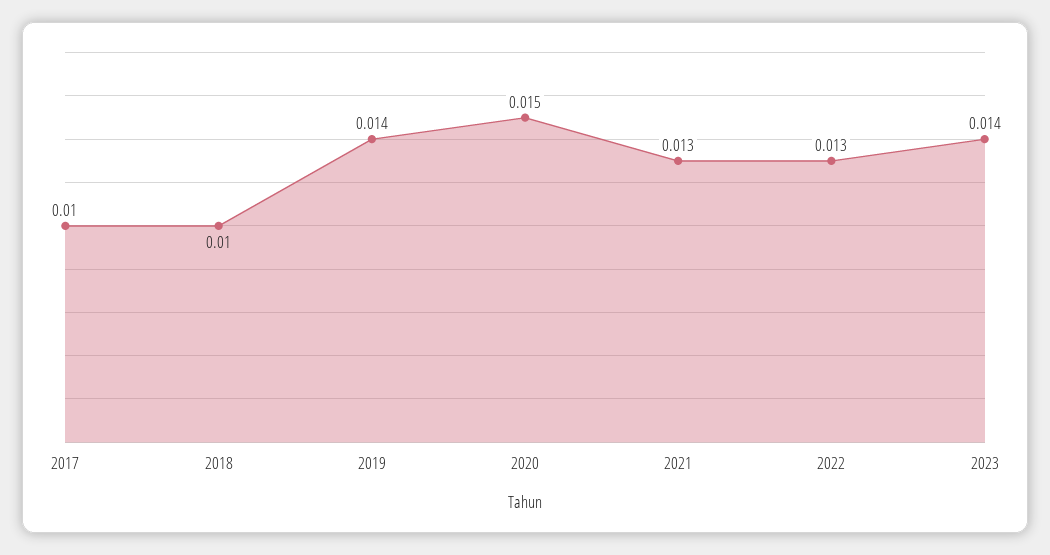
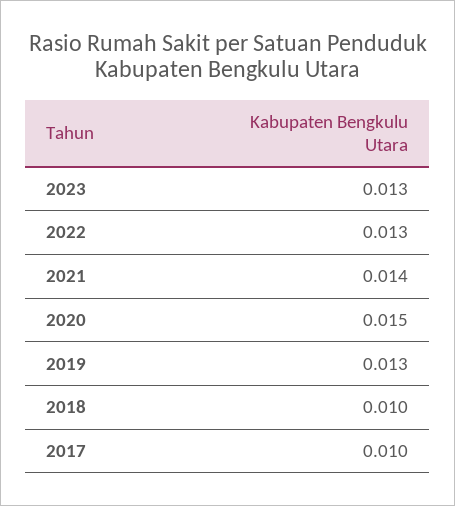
2019: 0.014 -> 0.013
2021: 0.013 -> 0.014
2023: 0.014 -> 0.013

